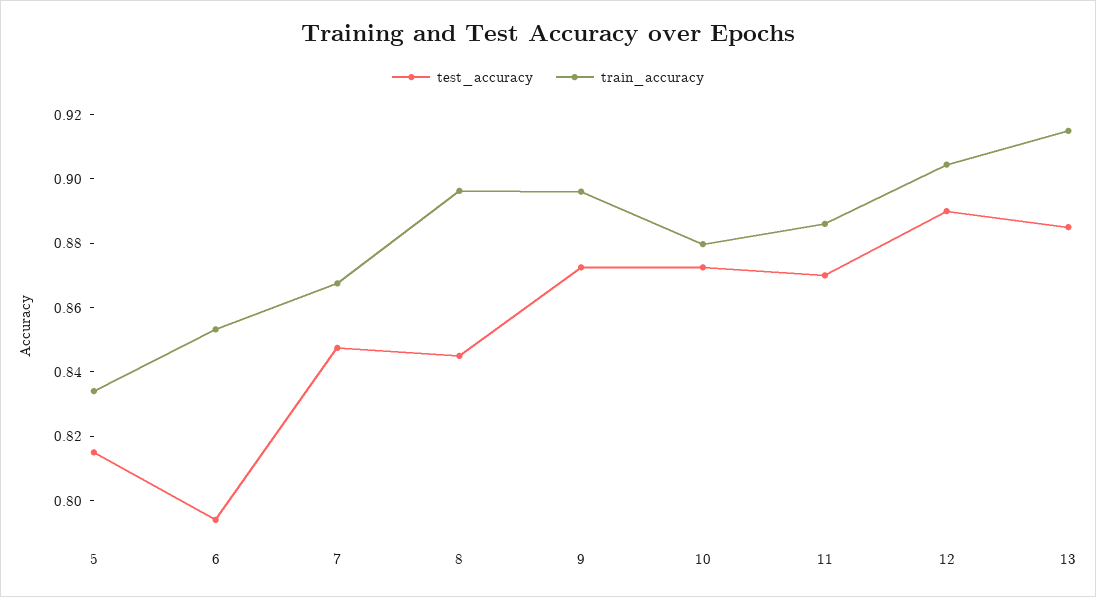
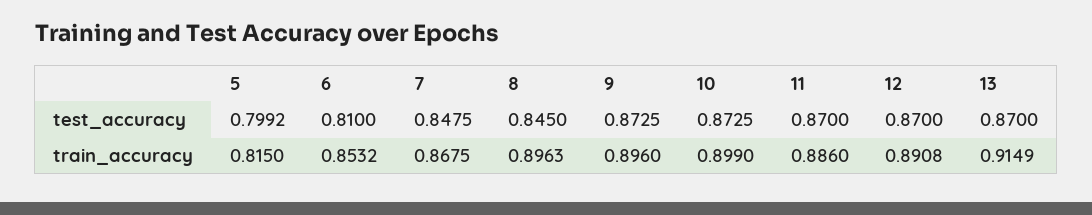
test_accuracy, 5: 0.815 -> 0.7992
train_accuracy, 5: 0.835 -> 0.815
test_accuracy, 6: 0.795 -> 0.81
train_accuracy, 10: 0.88 -> 0.899
test_accuracy, 12: 0.89 -> 0.87
train_accuracy, 12: 0.905 -> 0.8908
test_accuracy, 13: 0.885 -> 0.87

